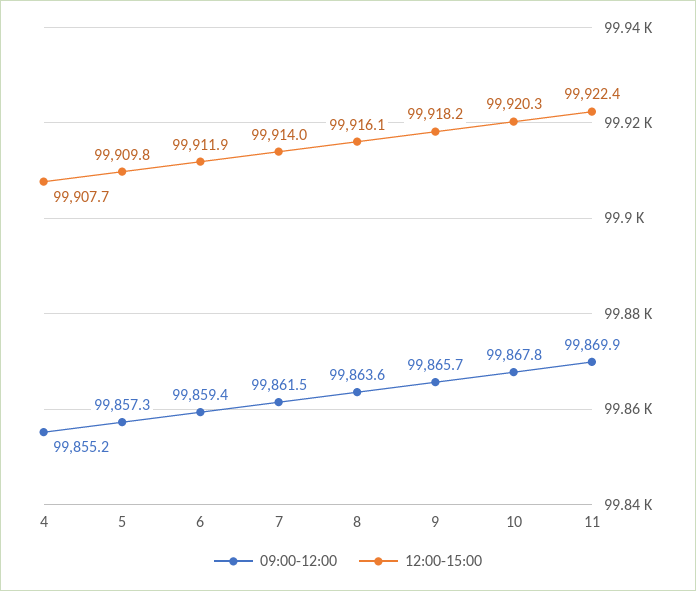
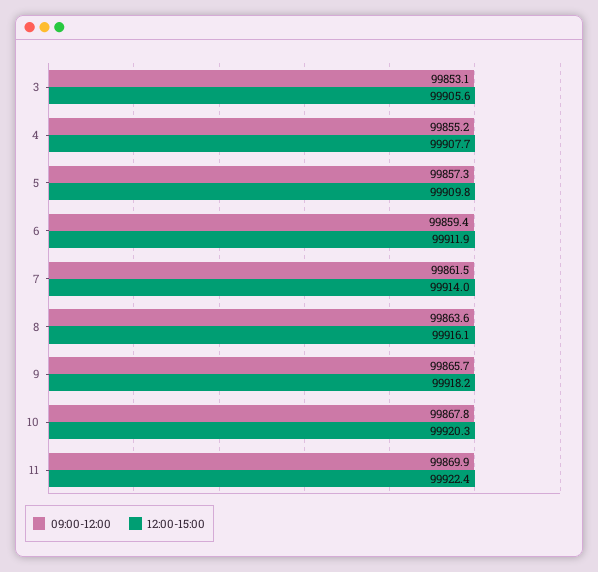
09:00-12:00, 3: none -> 99853.1
12:00-15:00, 3: none -> 99905.6

